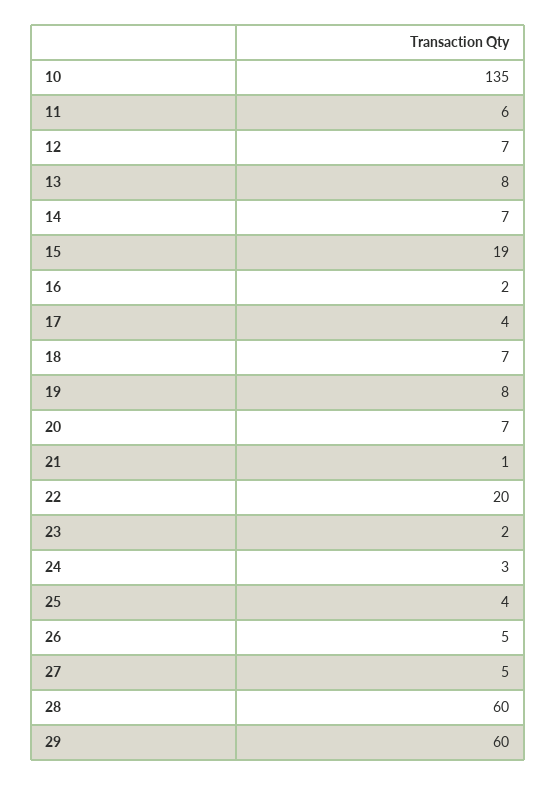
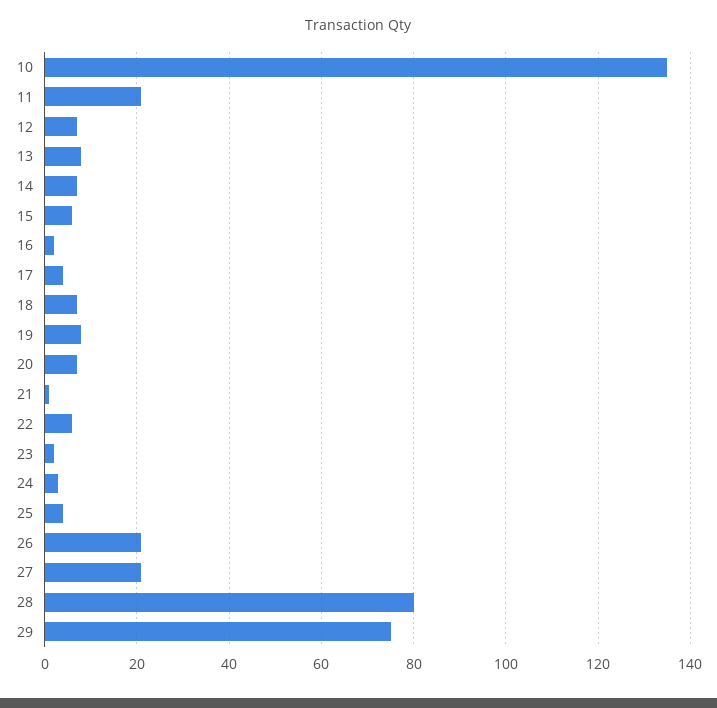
11: 6 -> 20
15: 19 -> 5
22: 20 -> 5
26: 5 -> 20
27: 5 -> 20
28: 60 -> 80
29: 60 -> 75

